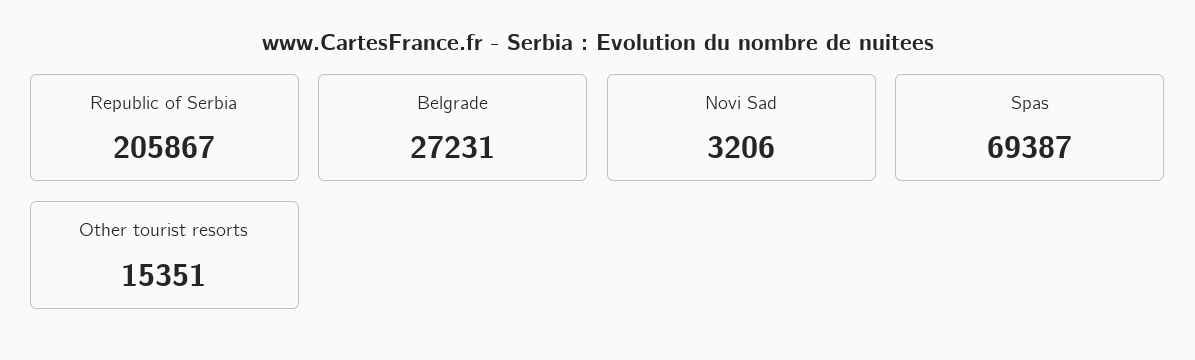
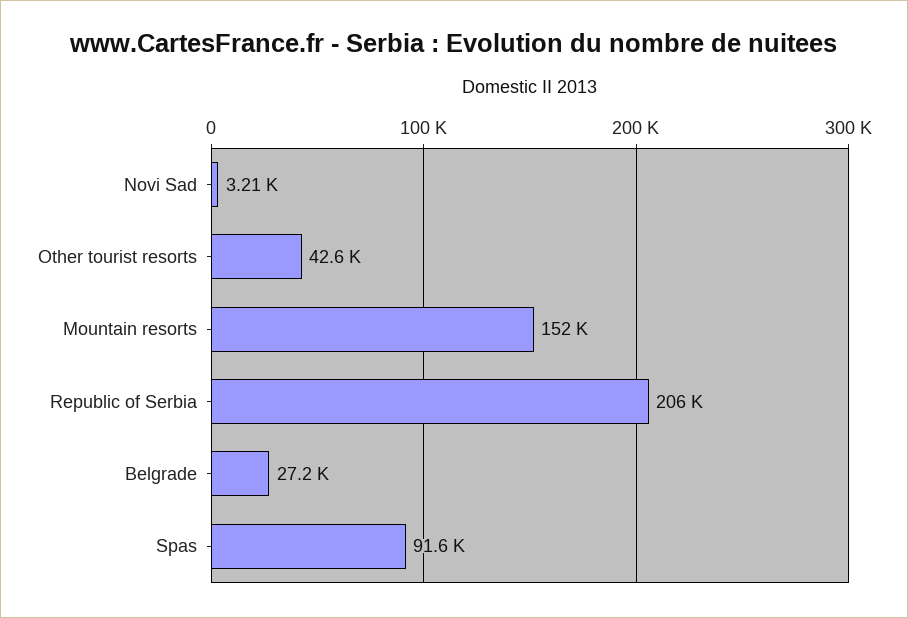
Spas: 69387 -> 91600
Other tourist resorts: 15351 -> 42600
Mountain resorts: none -> 152000

